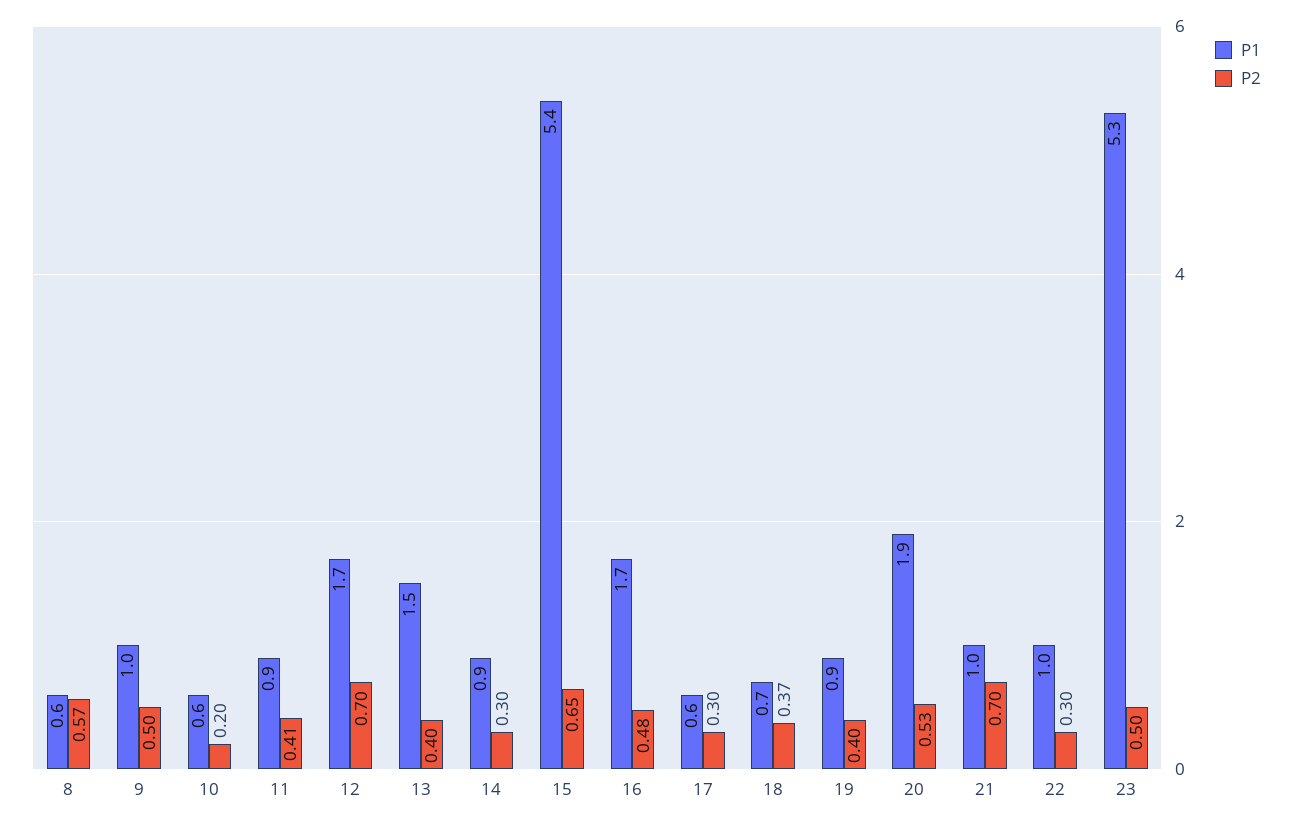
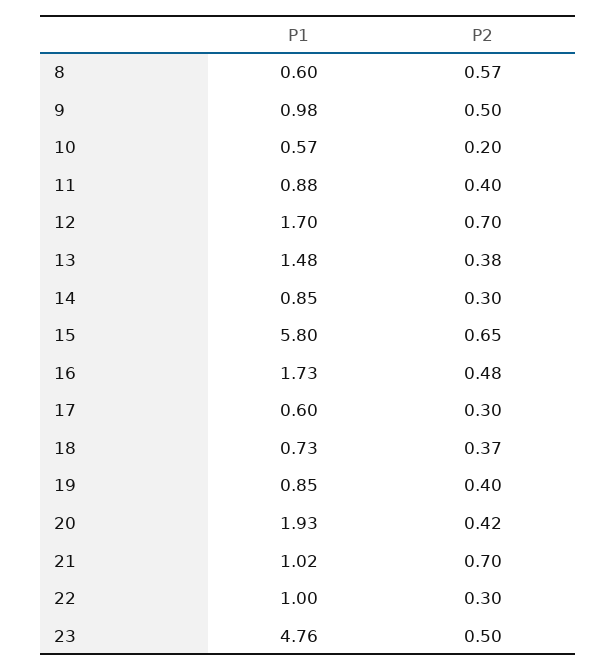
P2, 11: 0.41 -> 0.4
P2, 13: 0.4 -> 0.38
P1, 15: 5.4 -> 5.8
P2, 20: 0.53 -> 0.42
P1, 23: 5.3 -> 4.76

